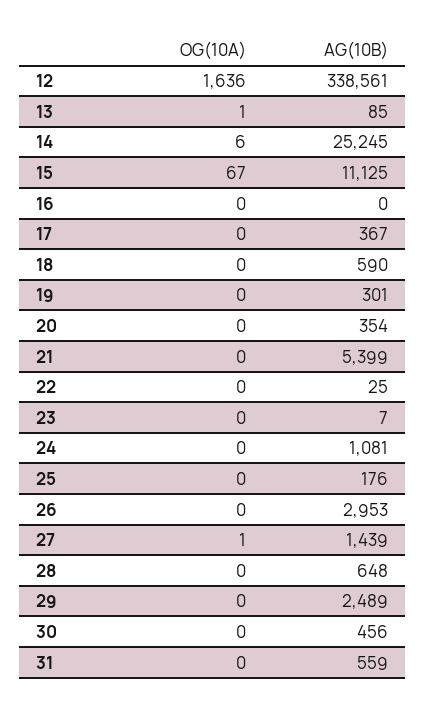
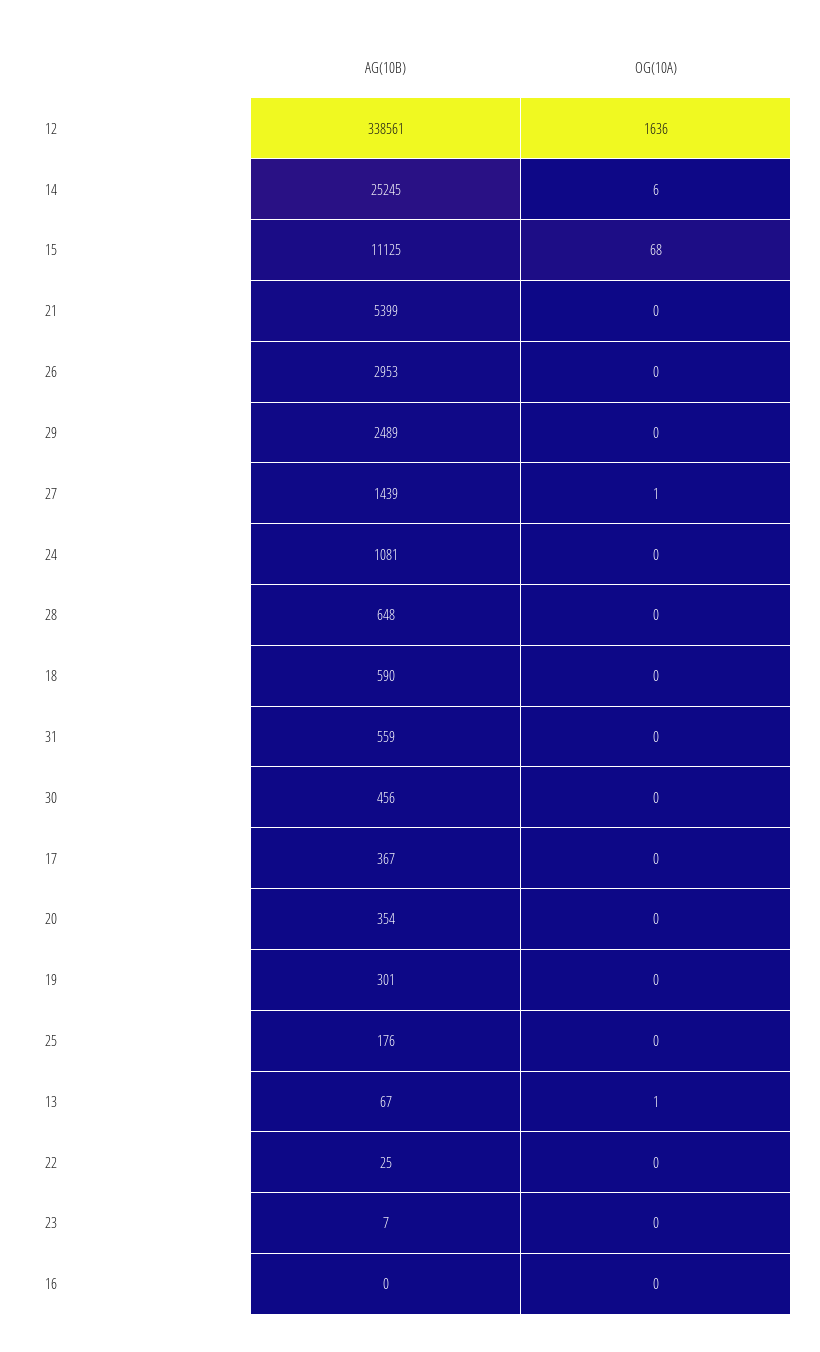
AG(10B), 13: 85 -> 67
OG(10A), 15: 67 -> 68

